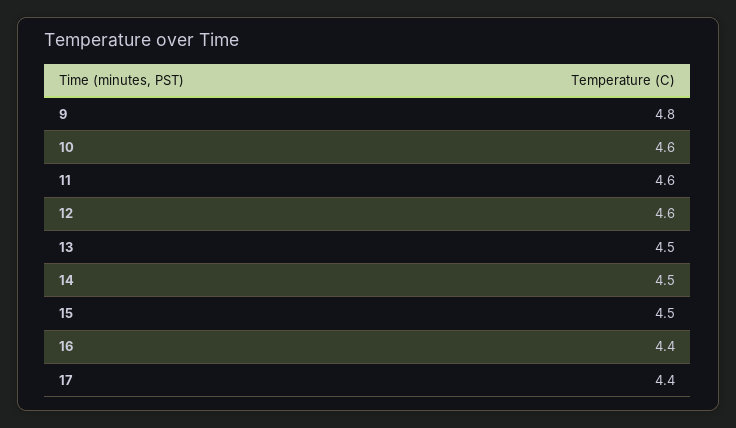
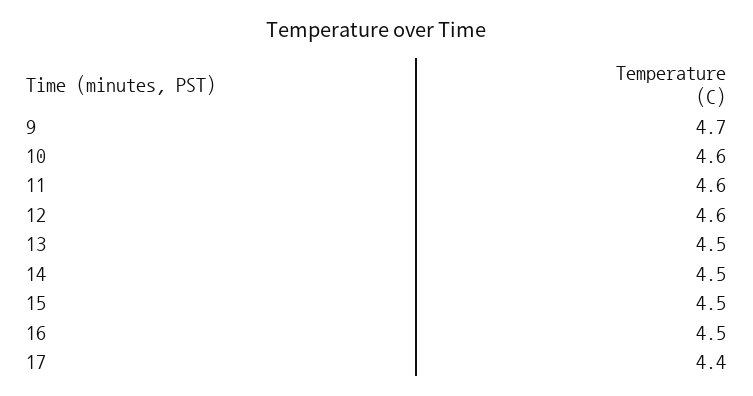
9: 4.8 -> 4.7
16: 4.4 -> 4.5

